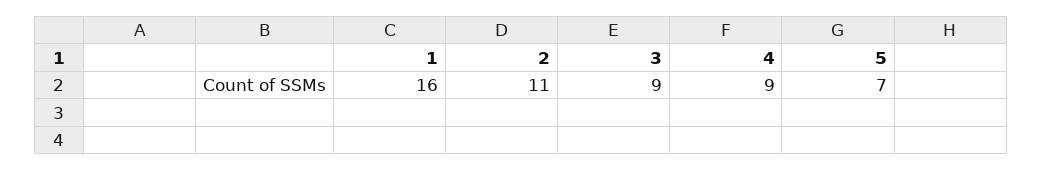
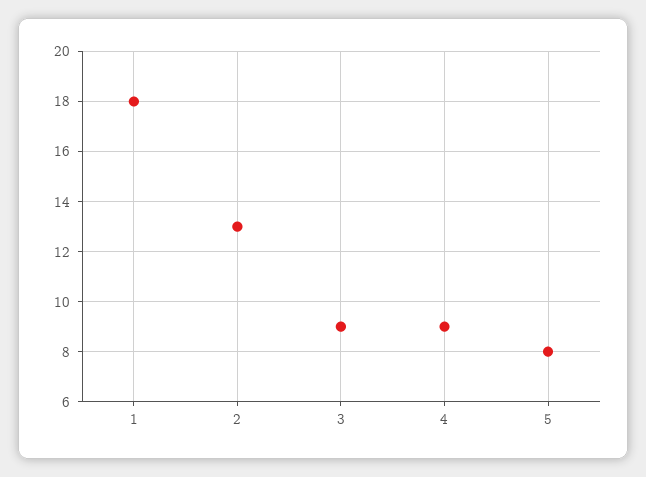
1: 16 -> 18
2: 11 -> 13
5: 7 -> 8

